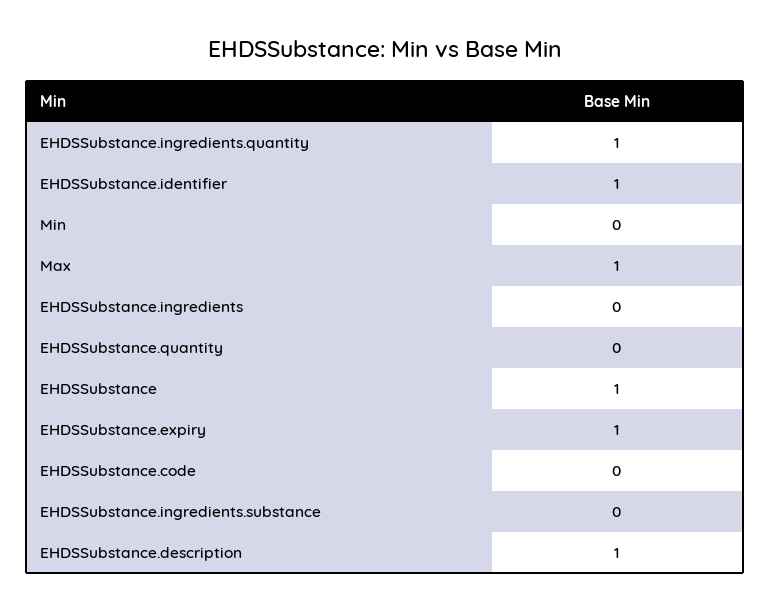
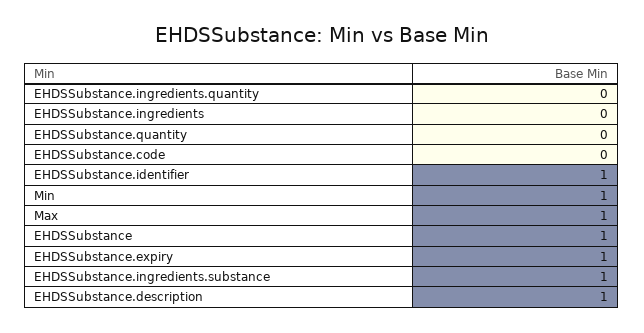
EHDSSubstance.ingredients.quantity: 1 -> 0
Min: 0 -> 1
EHDSSubstance.ingredients.substance: 0 -> 1

